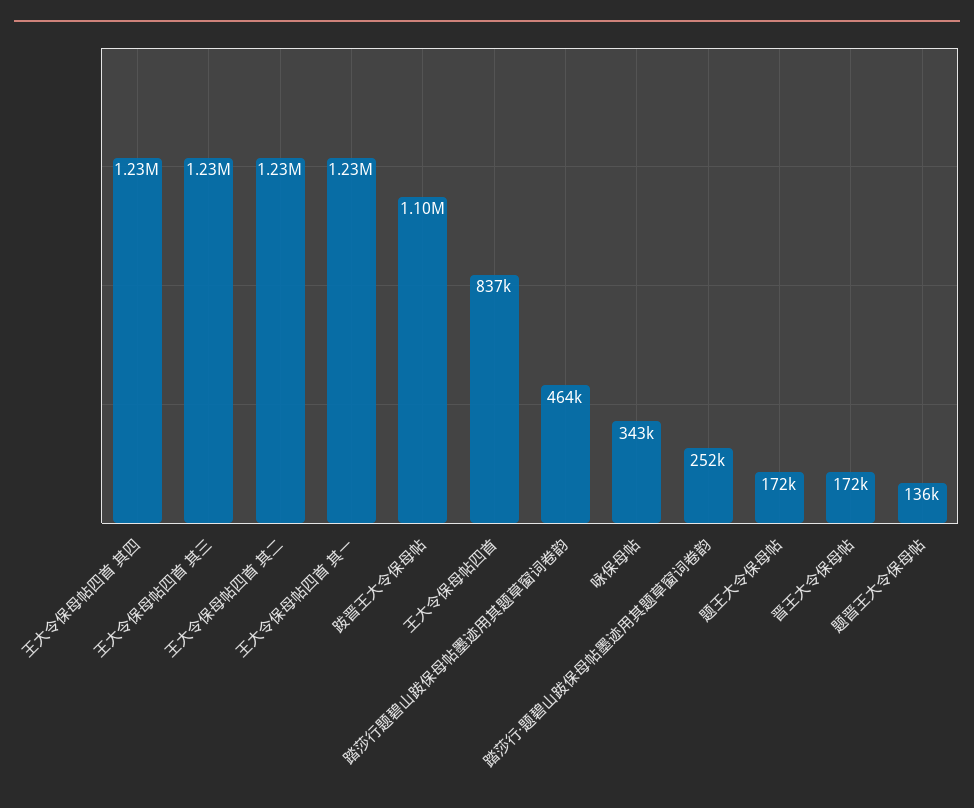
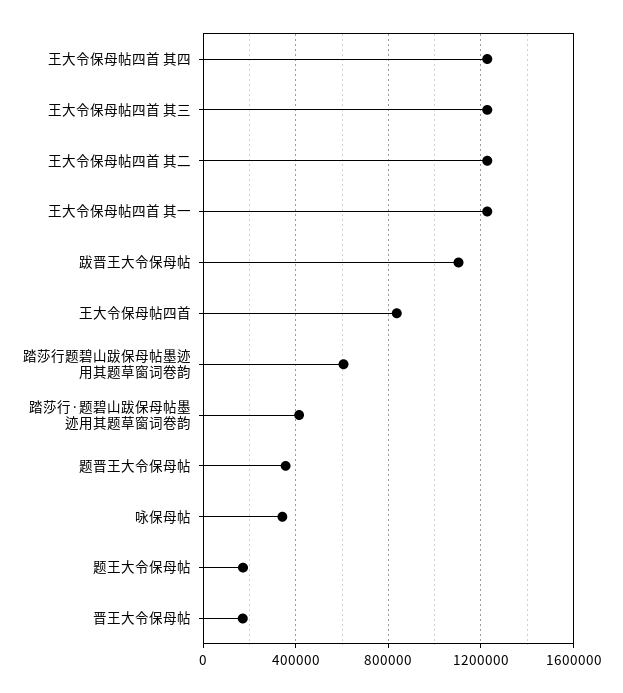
踏莎行题碧山跋保母帖墨迹用其题草窗词卷韵: 464000 -> 600000
踏莎行·题碧山跋保母帖墨迹用其题草窗词卷韵: 252000 -> 400000
题晋王大令保母帖: 136000 -> 350000

